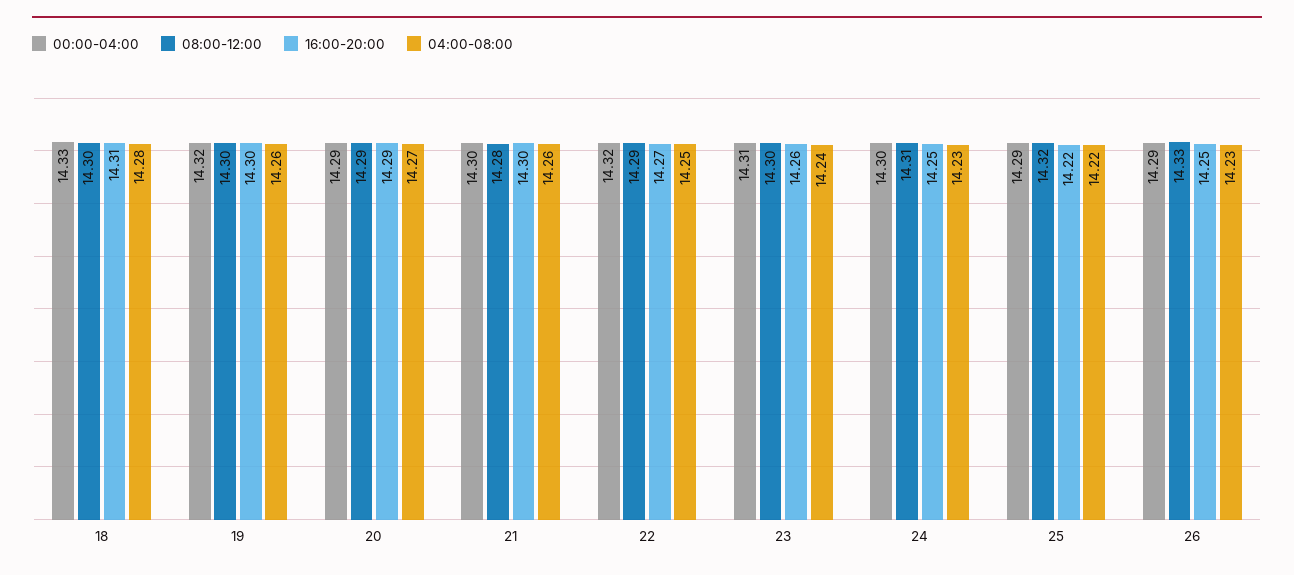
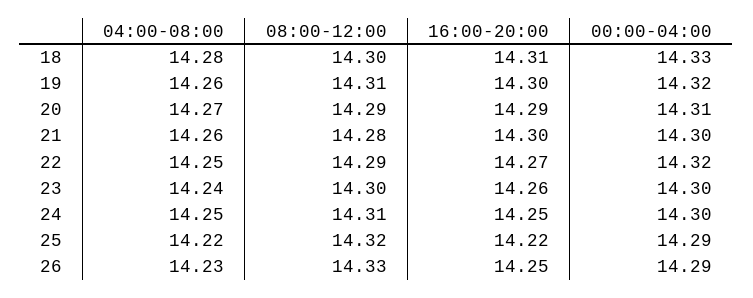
08:00-12:00, 19: 14.3 -> 14.31
00:00-04:00, 20: 14.29 -> 14.31
00:00-04:00, 23: 14.31 -> 14.3
04:00-08:00, 24: 14.23 -> 14.25

